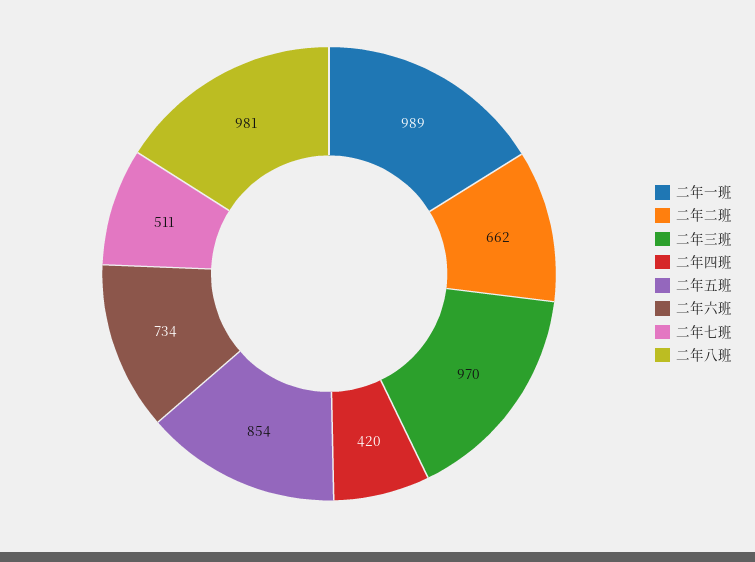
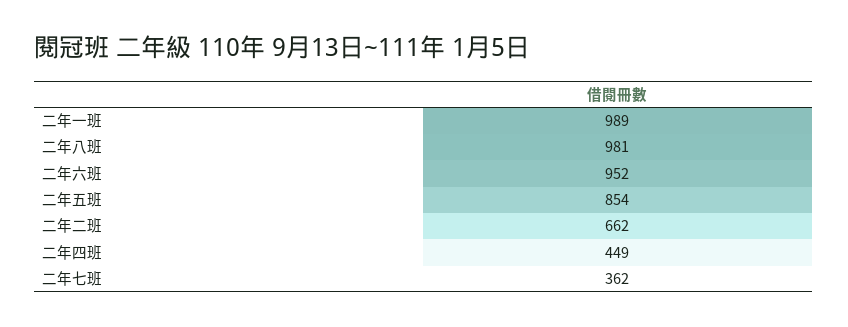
二年三班: 970 -> none
二年四班: 420 -> 449
二年六班: 734 -> 952
二年七班: 511 -> 362

